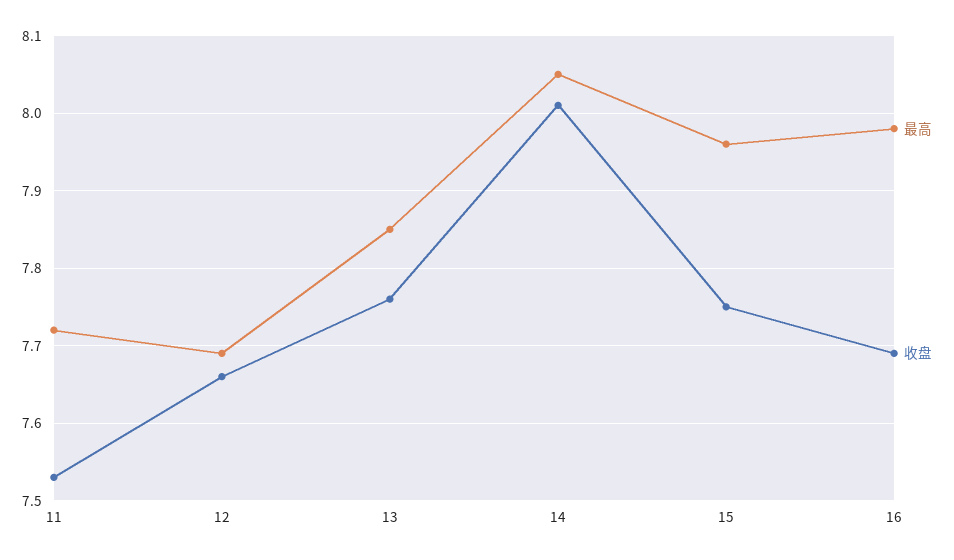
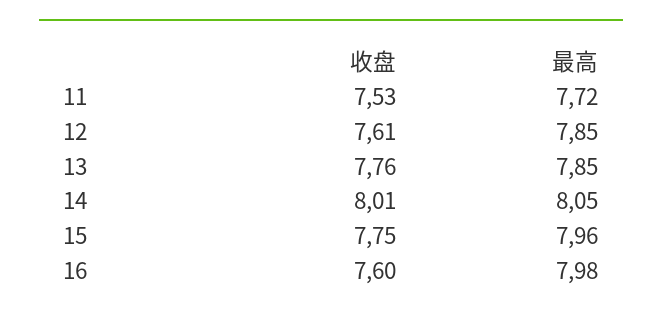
最高, 12: 7.69 -> 7.85
收盘, 12: 7.66 -> 7.61
收盘, 16: 7.69 -> 7.6

